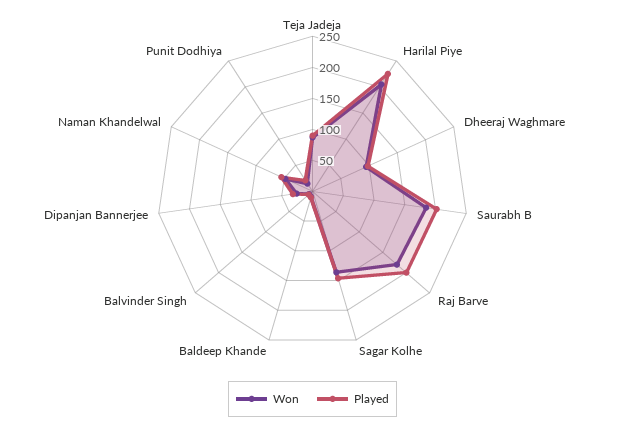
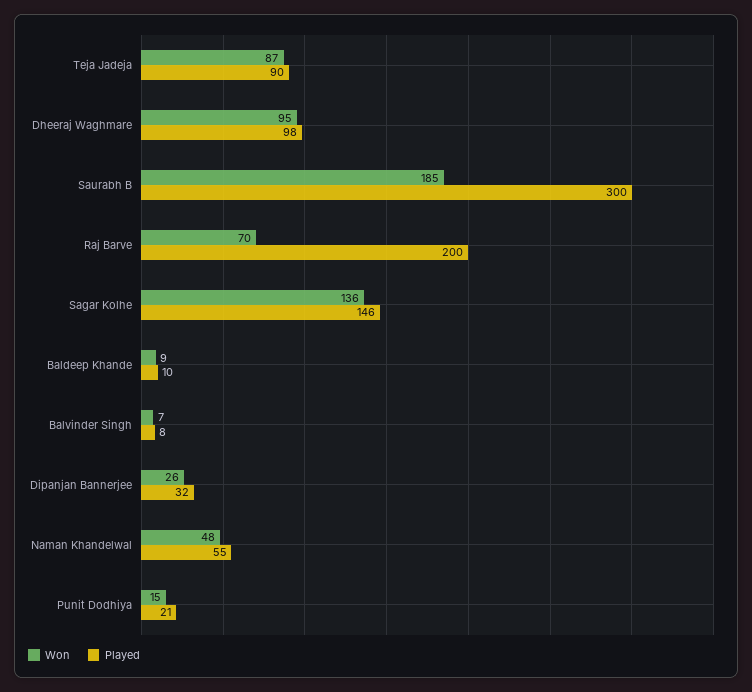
Won, Harilal Piye: 200 -> none
Played, Harilal Piye: 225 -> none
Played, Saurabh B: 200 -> 300
Won, Raj Barve: 175 -> 70

